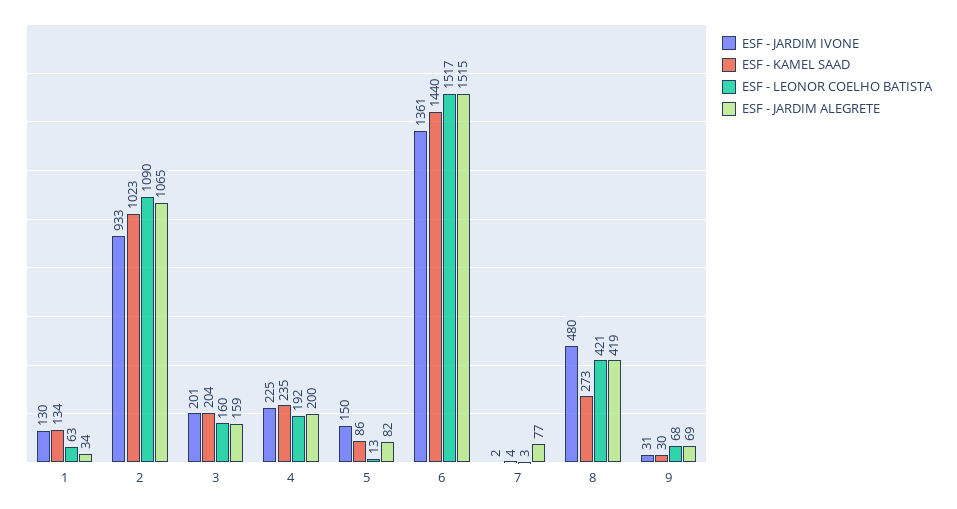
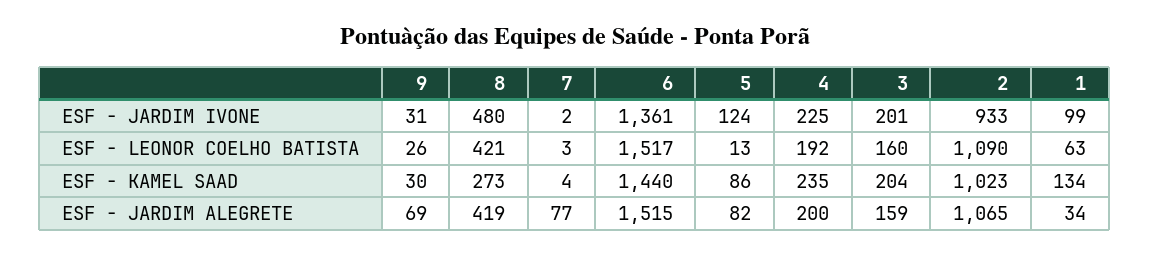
ESF - JARDIM IVONE, 1: 130 -> 99
ESF - JARDIM IVONE, 5: 150 -> 124
ESF - LEONOR COELHO BATISTA, 9: 68 -> 26

